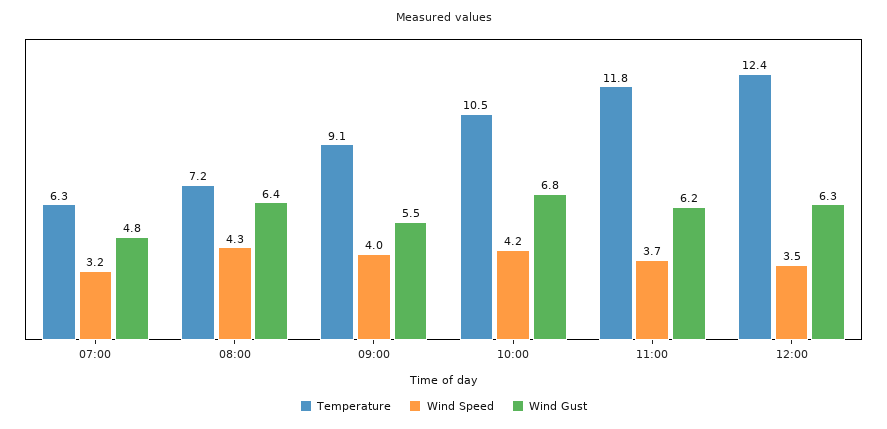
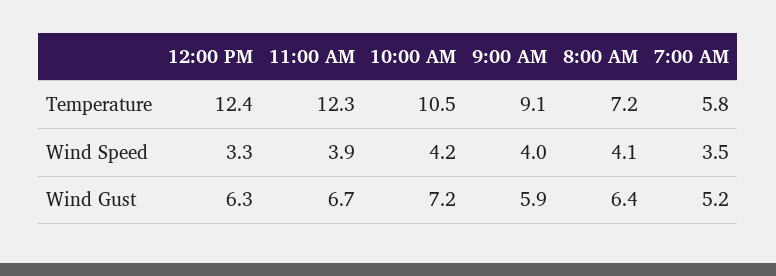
Temperature, 07:00: 6.3 -> 5.8
Wind Speed, 07:00: 3.2 -> 3.5
Wind Gust, 07:00: 4.8 -> 5.2
Wind Speed, 08:00: 4.3 -> 4.1
Wind Gust, 09:00: 5.5 -> 5.9
Wind Gust, 10:00: 6.8 -> 7.2
Temperature, 11:00: 11.8 -> 12.3
Wind Speed, 11:00: 3.7 -> 3.9
Wind Gust, 11:00: 6.2 -> 6.7
Wind Speed, 12:00: 3.5 -> 3.3

